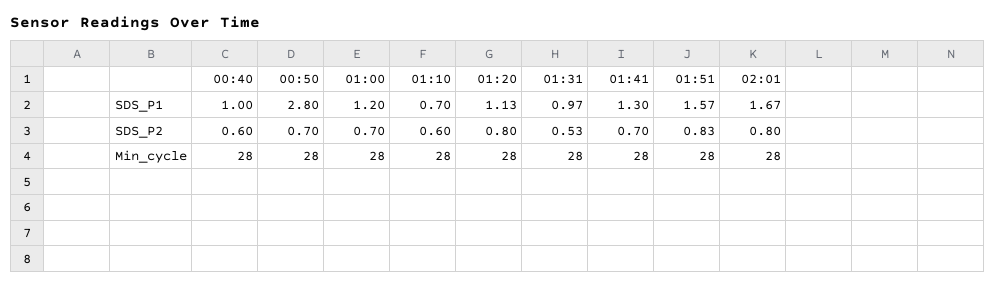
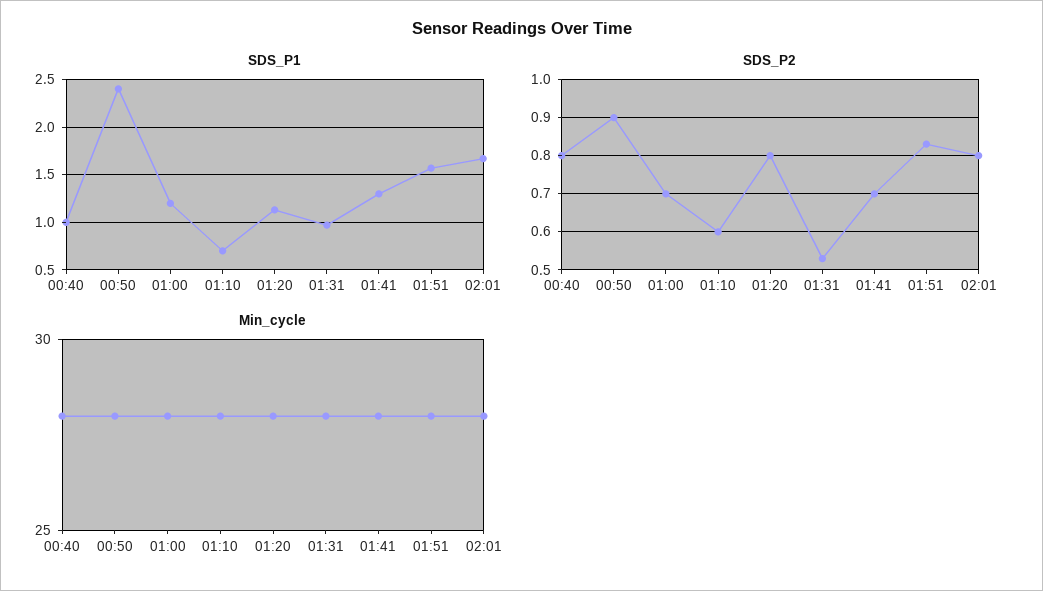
SDS_P1, 00:50: 2.8 -> 2.4
SDS_P2, 00:40: 0.6 -> 0.8
SDS_P2, 00:50: 0.7 -> 0.9

